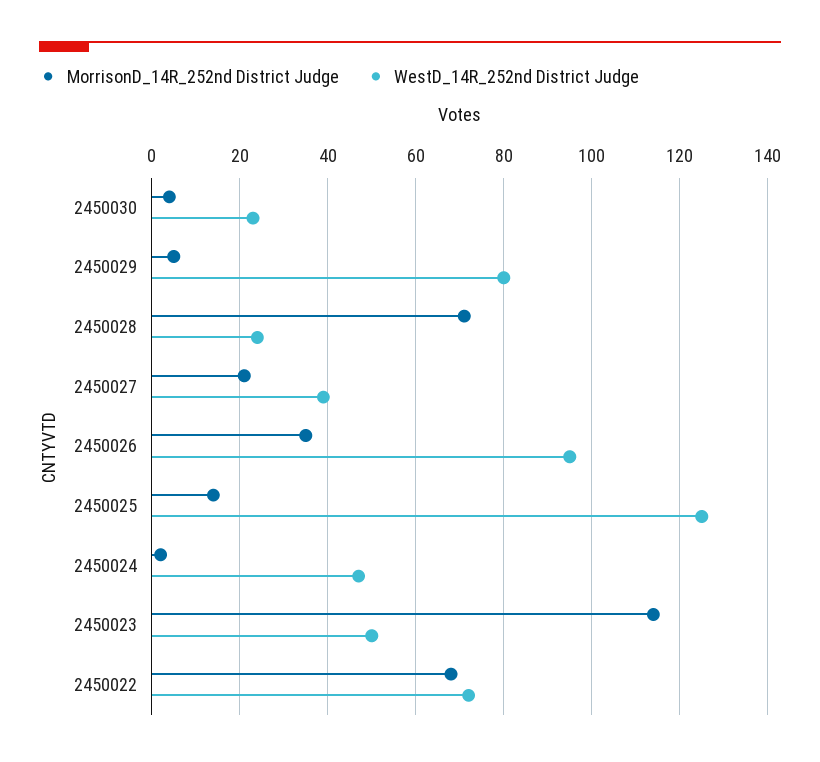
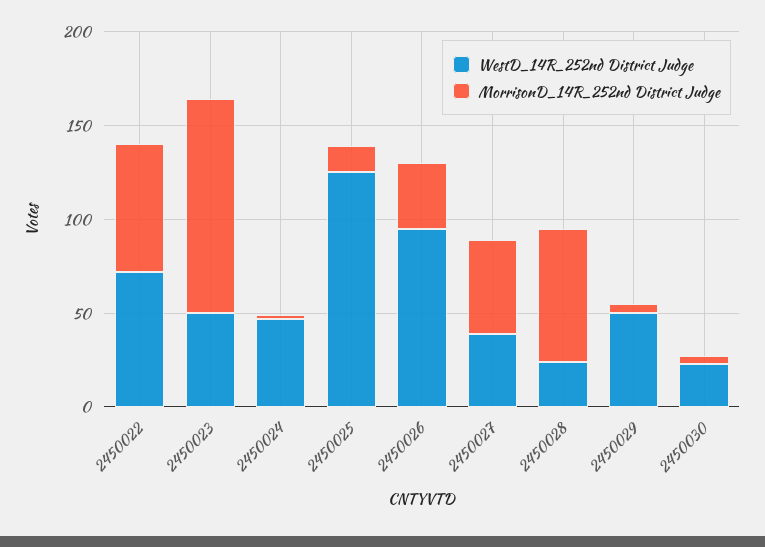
WestD_14R_252nd District Judge, 2450029: 80 -> 50
MorrisonD_14R_252nd District Judge, 2450027: 20 -> 50

